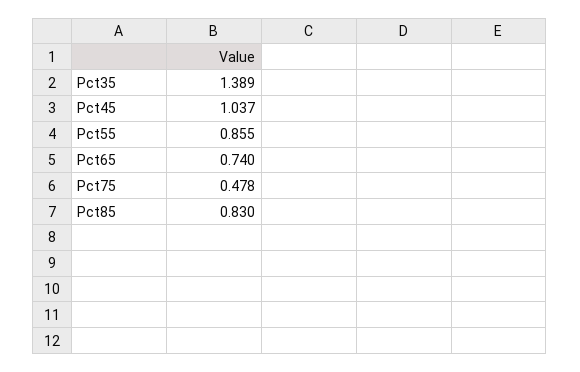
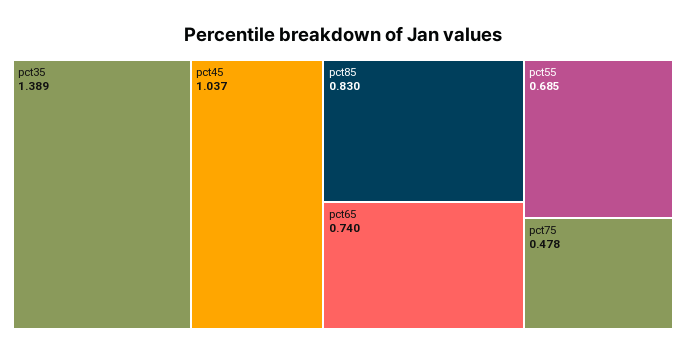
Pct55: 0.855 -> 0.685

